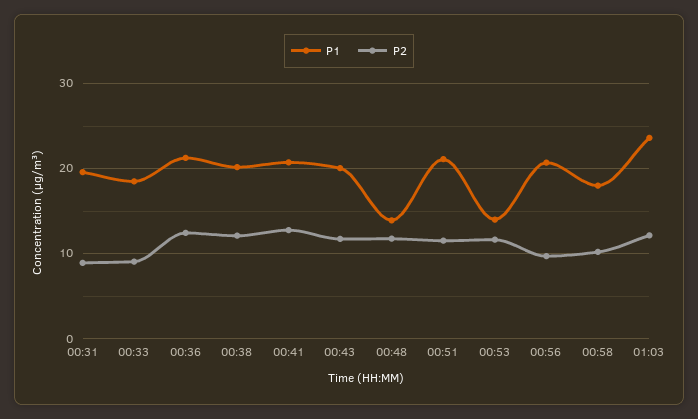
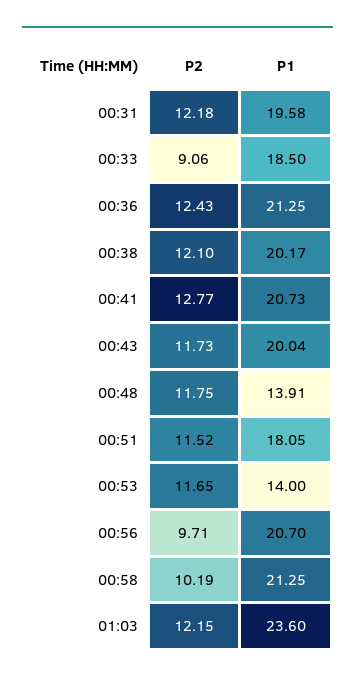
P2, 00:31: 9 -> 12.18
P1, 00:51: 21 -> 18.05
P1, 00:58: 18 -> 21.25

